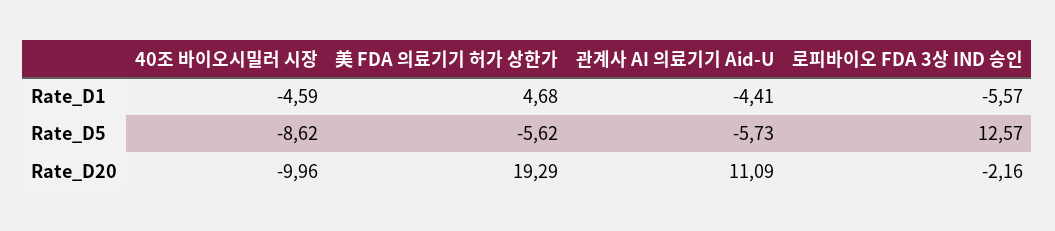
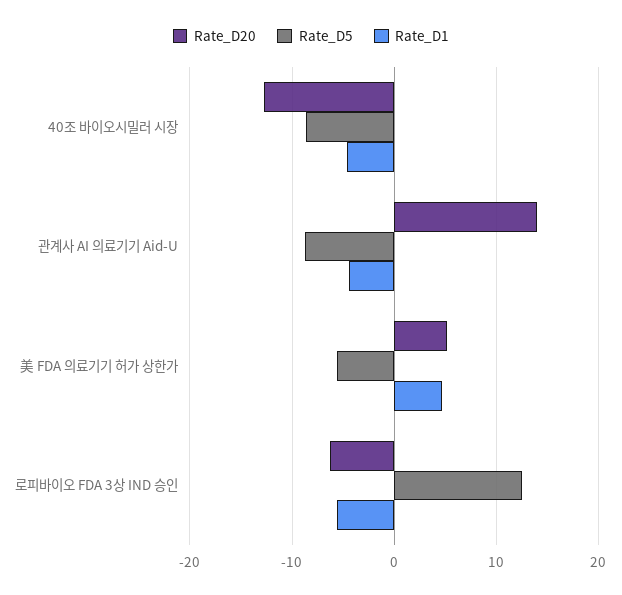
Rate_D5, 관계사 AI 의료기기 Aid-U: -5.73 -> -9
Rate_D20, 40조 바이오시밀러 시장: -9.96 -> -13
Rate_D20, 美 FDA 의료기기 허가 상한가: 19.29 -> 5
Rate_D20, 관계사 AI 의료기기 Aid-U: 11.09 -> 14
Rate_D20, 로피바이오 FDA 3상 IND 승인: -2.16 -> -6

